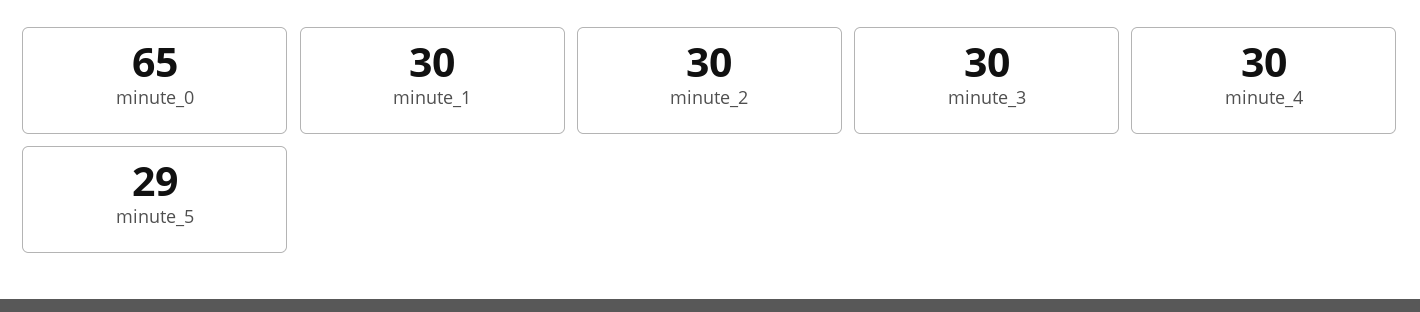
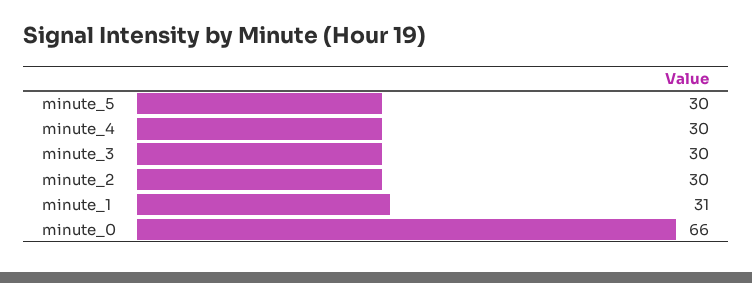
minute_0: 65 -> 66
minute_1: 30 -> 31
minute_5: 29 -> 30

